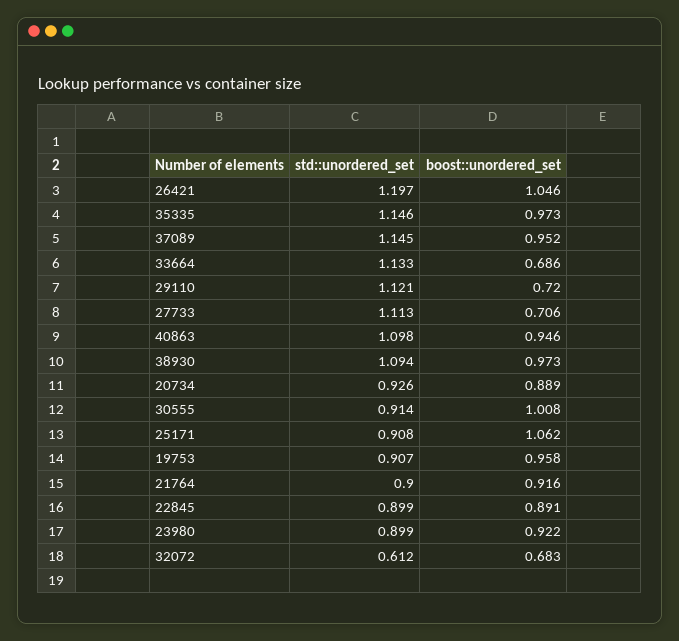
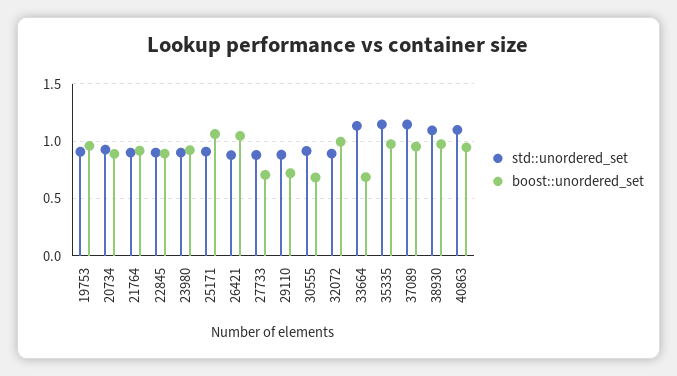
std::unordered_set, 26421: 1.197 -> 0.9
std::unordered_set, 29110: 1.121 -> 0.9
std::unordered_set, 27733: 1.113 -> 0.9
boost::unordered_set, 30555: 1.008 -> 0.7
std::unordered_set, 32072: 0.612 -> 0.9
boost::unordered_set, 32072: 0.683 -> 1

